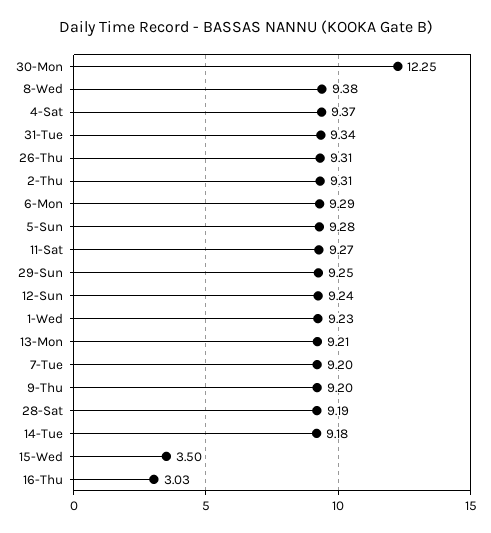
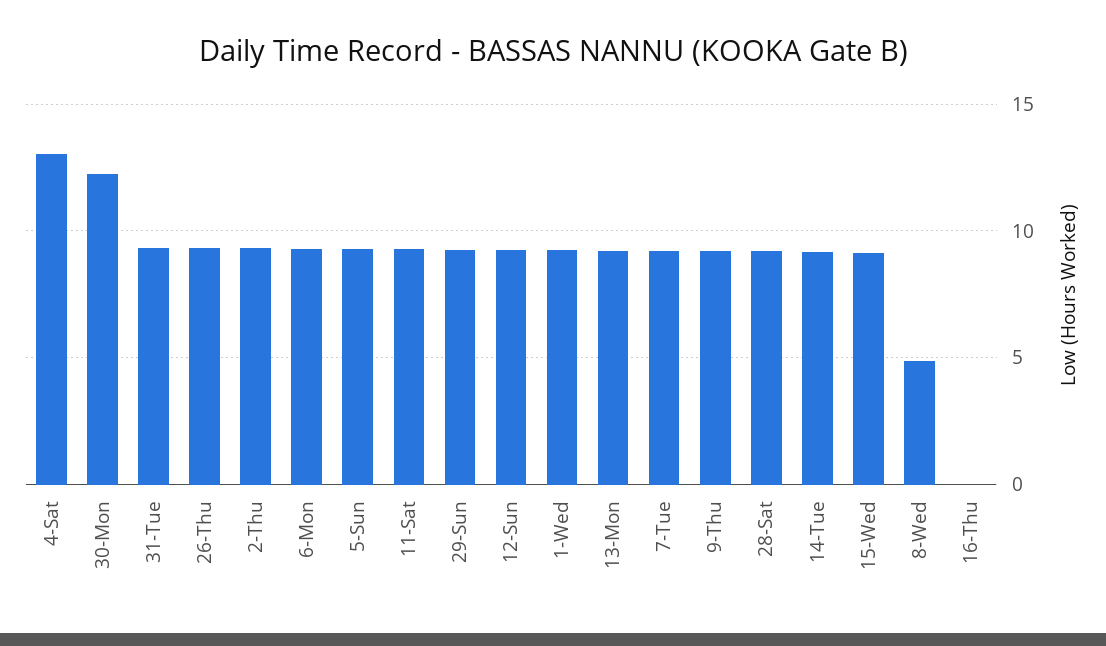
8-Wed: 9.38 -> 5
4-Sat: 9.37 -> 13
15-Wed: 3.5 -> 9
16-Thu: 3.03 -> 0

